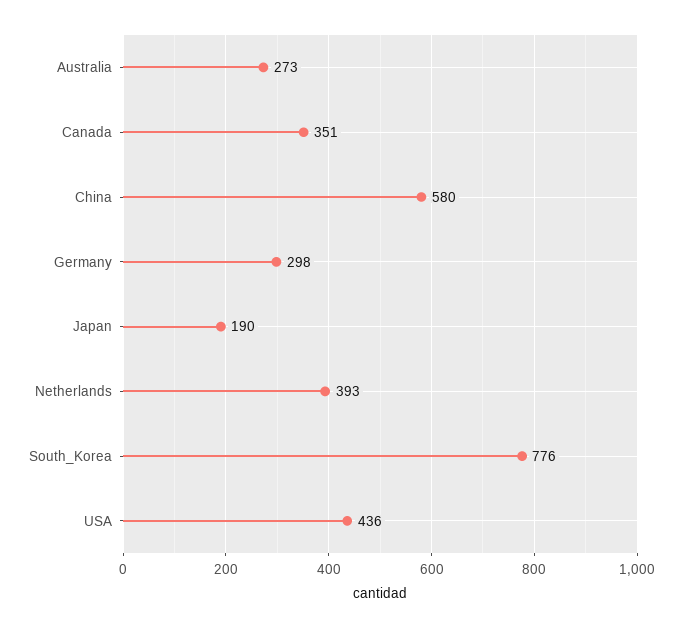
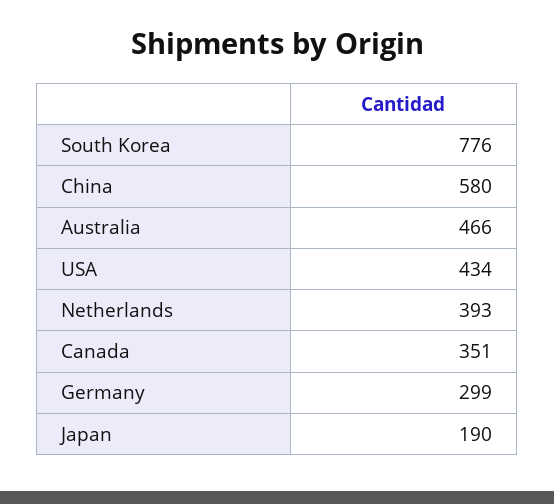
Australia: 273 -> 466
Germany: 298 -> 299
USA: 436 -> 434

